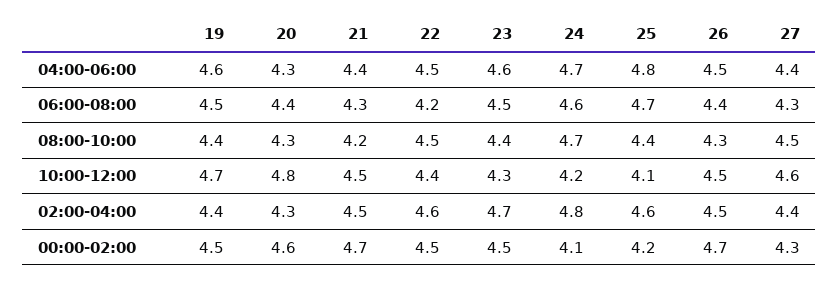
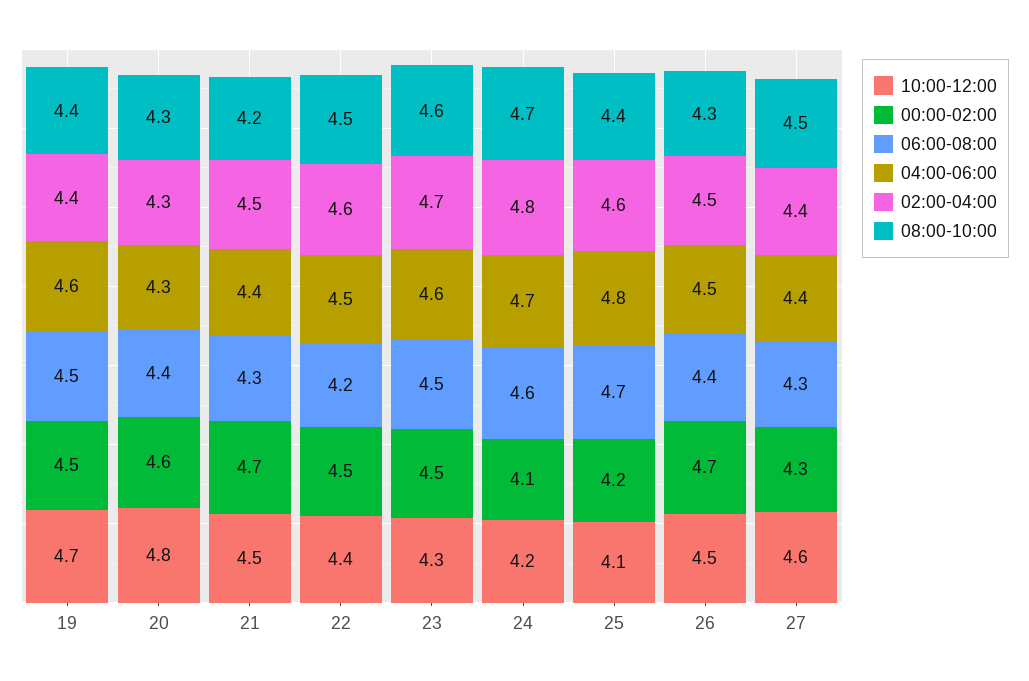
08:00-10:00, 23: 4.4 -> 4.6

